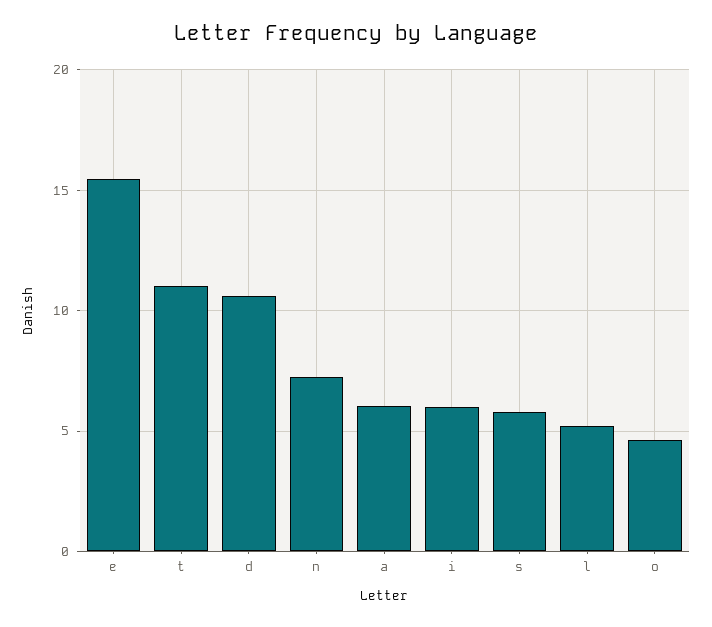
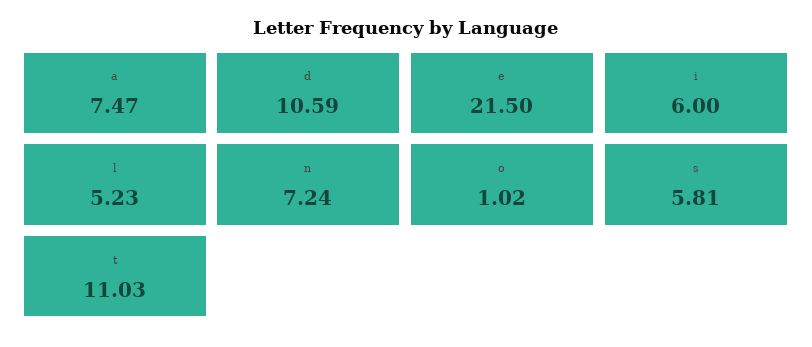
e: 15.5 -> 21.5
a: 6 -> 7.47
o: 4.5 -> 1.02

